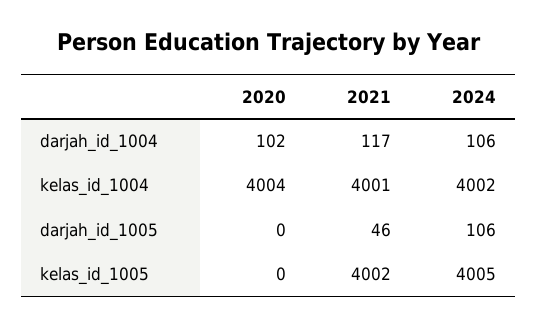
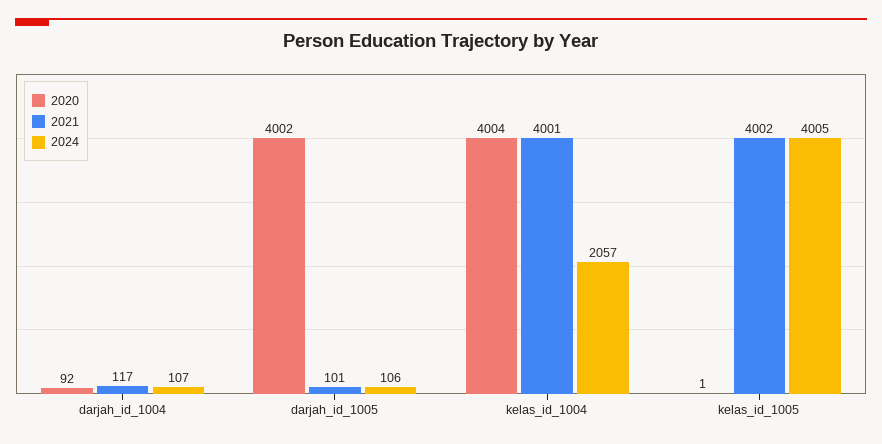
2020, darjah_id_1004: 102 -> 92
2024, darjah_id_1004: 106 -> 107
2024, kelas_id_1004: 4002 -> 2057
2020, darjah_id_1005: 0 -> 4002
2021, darjah_id_1005: 46 -> 101
2020, kelas_id_1005: 0 -> 1

